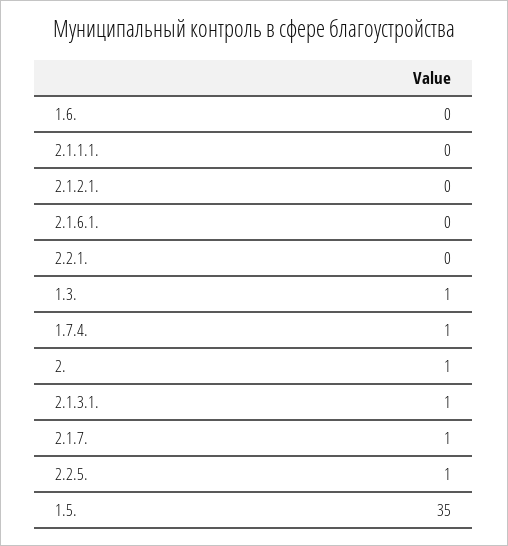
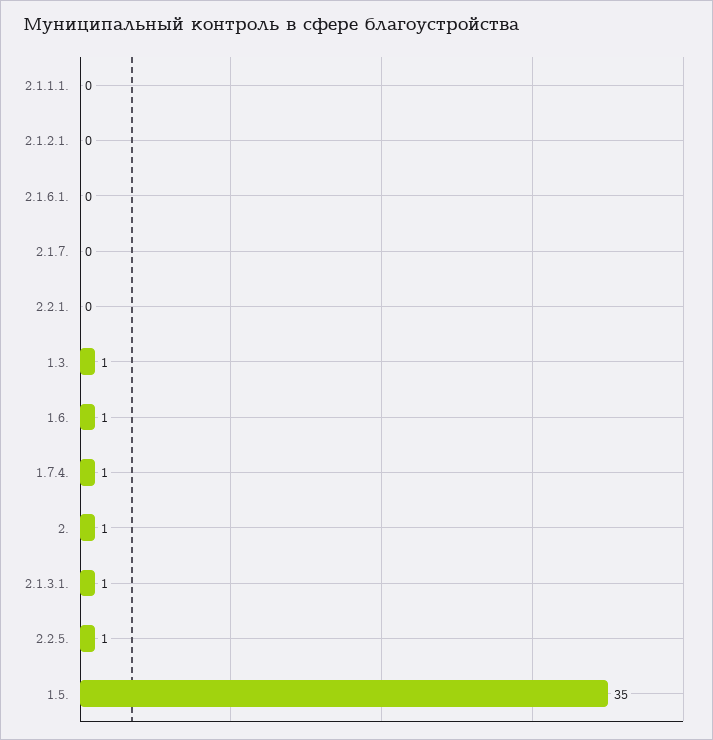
1.6.: 0 -> 1
2.1.7.: 1 -> 0

